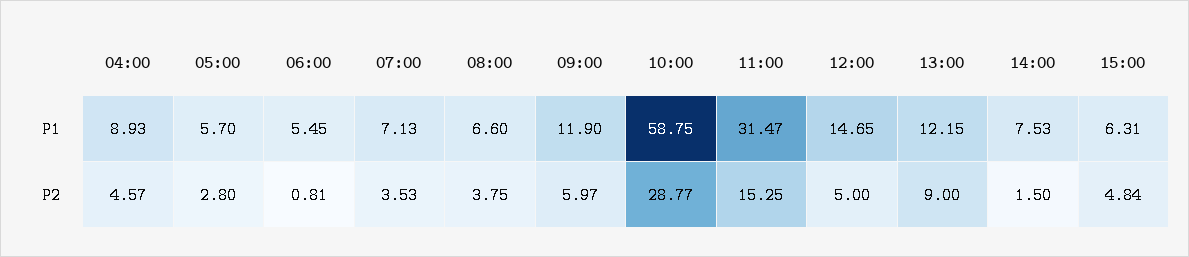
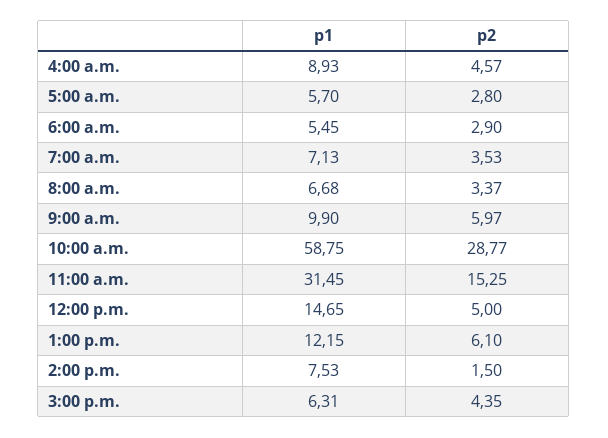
08:00, P1: 6.6 -> 6.68
09:00, P1: 11.9 -> 9.9
11:00, P1: 31.47 -> 31.45
06:00, P2: 0.81 -> 2.9
08:00, P2: 3.75 -> 3.37
13:00, P2: 9 -> 6.1
15:00, P2: 4.84 -> 4.35

